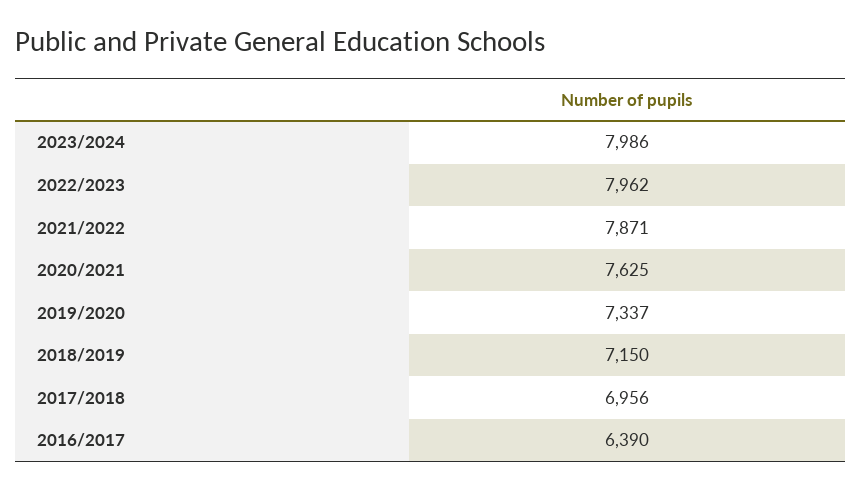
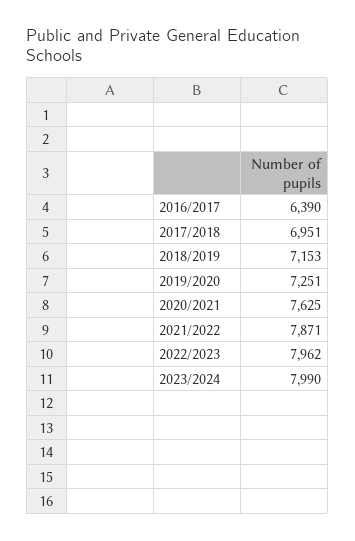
2023/2024: 7986 -> 7990
2019/2020: 7337 -> 7251
2018/2019: 7150 -> 7153
2017/2018: 6956 -> 6951

